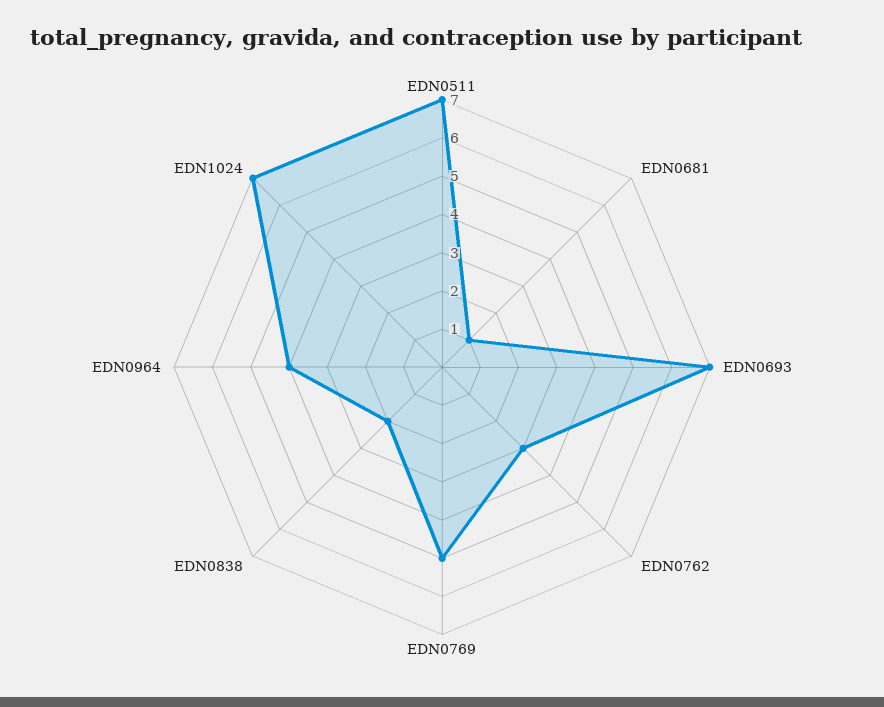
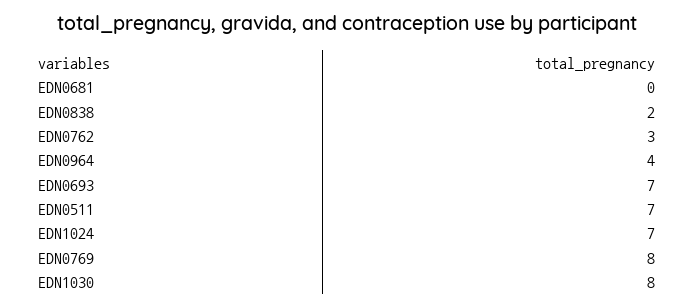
EDN0681: 1 -> 0
EDN0769: 5 -> 8
EDN1030: none -> 8

